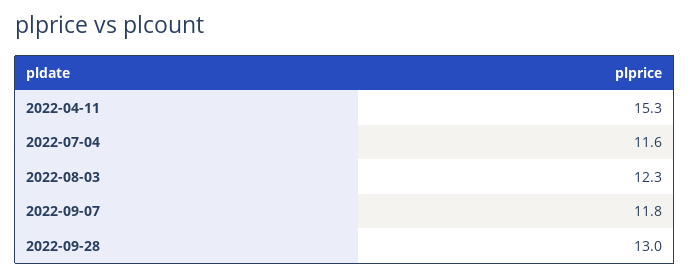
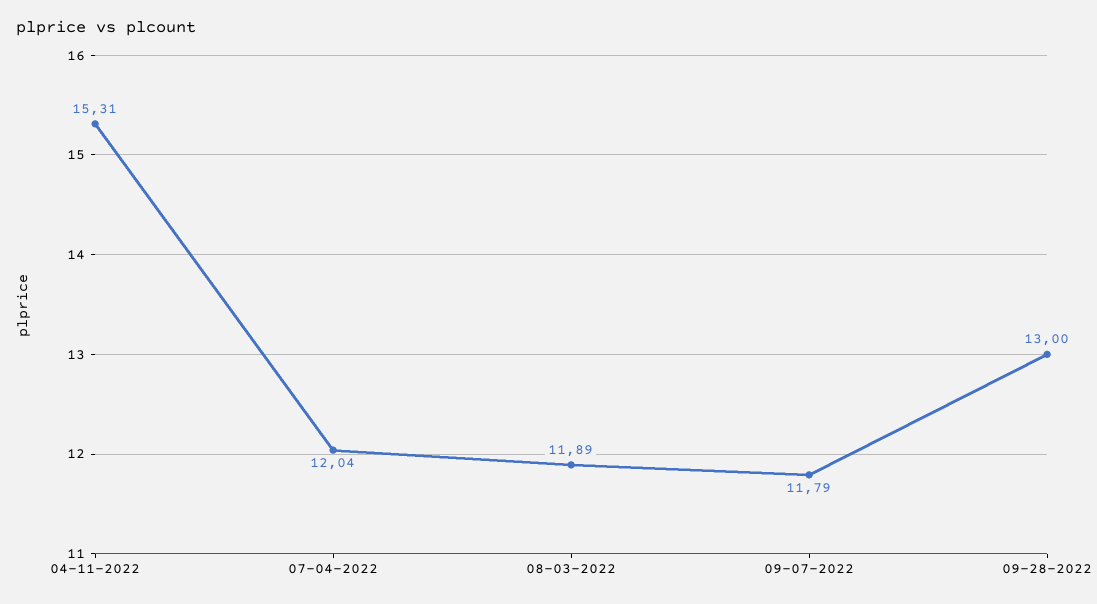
2022-07-04: 11.6 -> 12.04
2022-08-03: 12.3 -> 11.89

